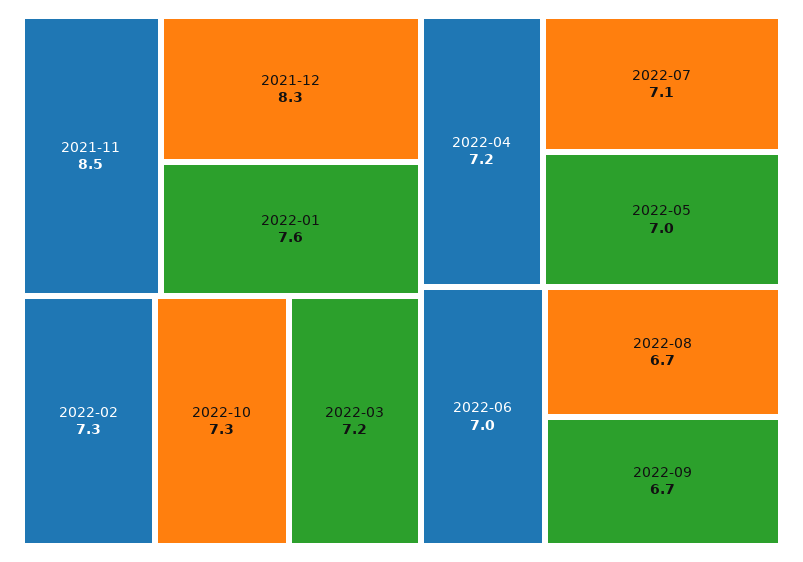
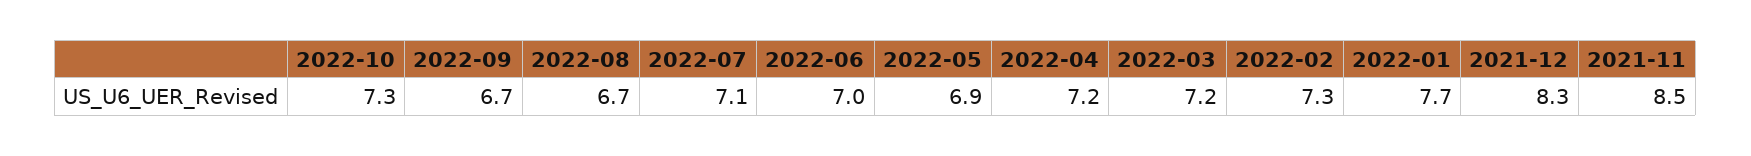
2022-01: 7.6 -> 7.7
2022-05: 7 -> 6.9

